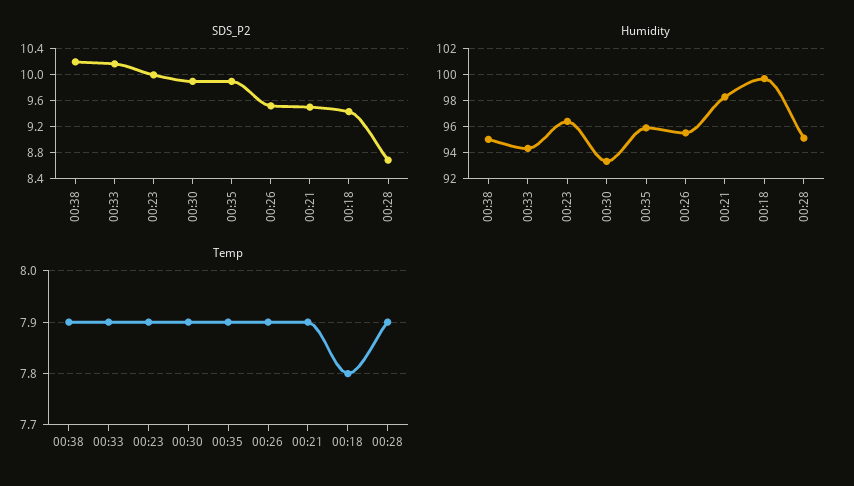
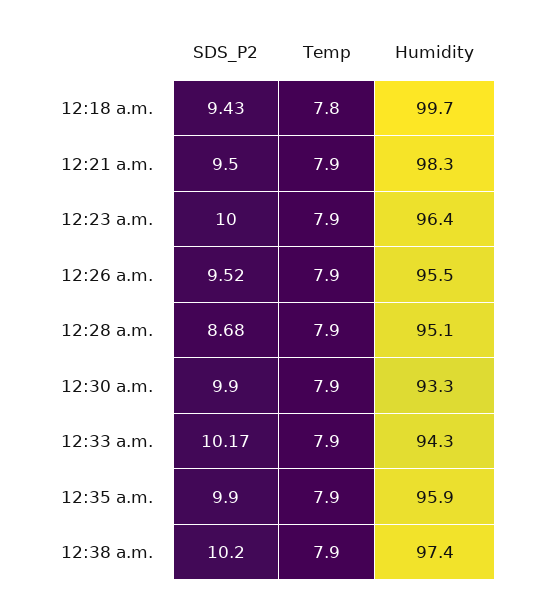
Humidity, 00:38: 95 -> 97.4

